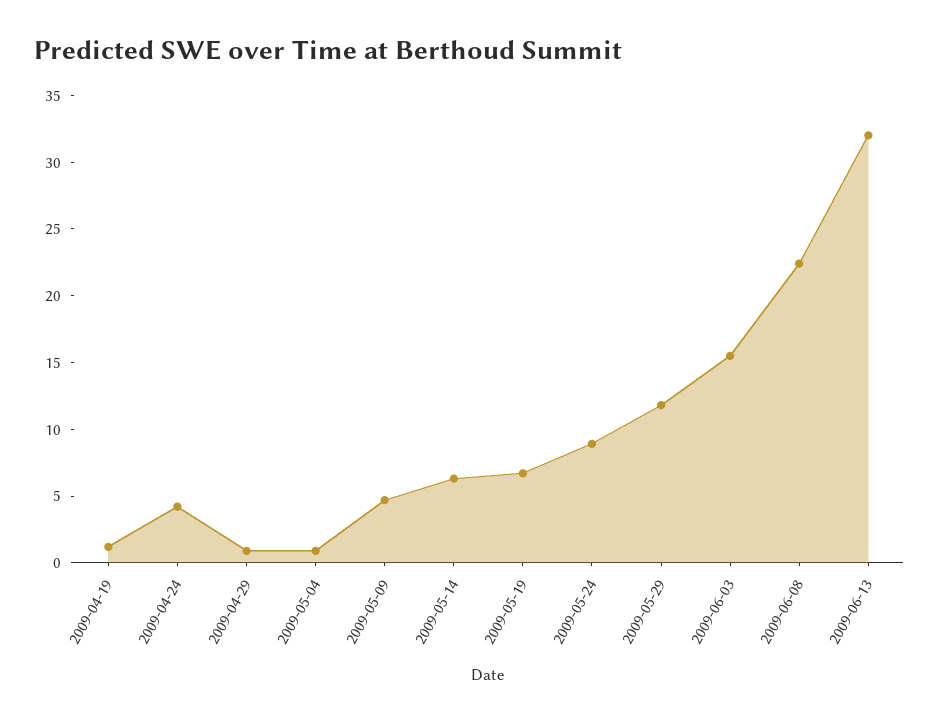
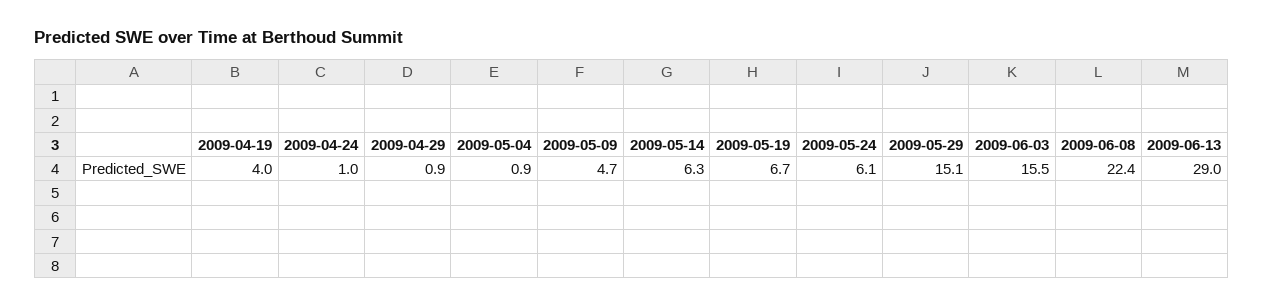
2009-04-19: 1 -> 4
2009-04-24: 4 -> 1
2009-05-24: 9 -> 6.1
2009-05-29: 12 -> 15.1
2009-06-13: 32 -> 29

